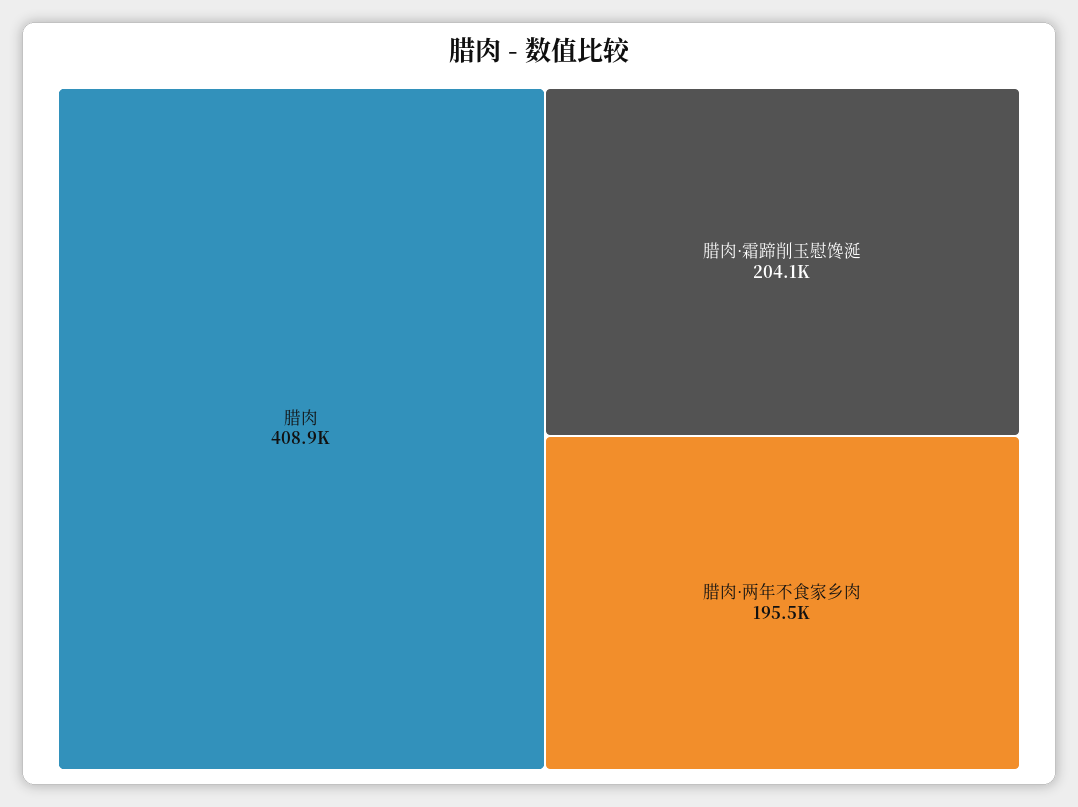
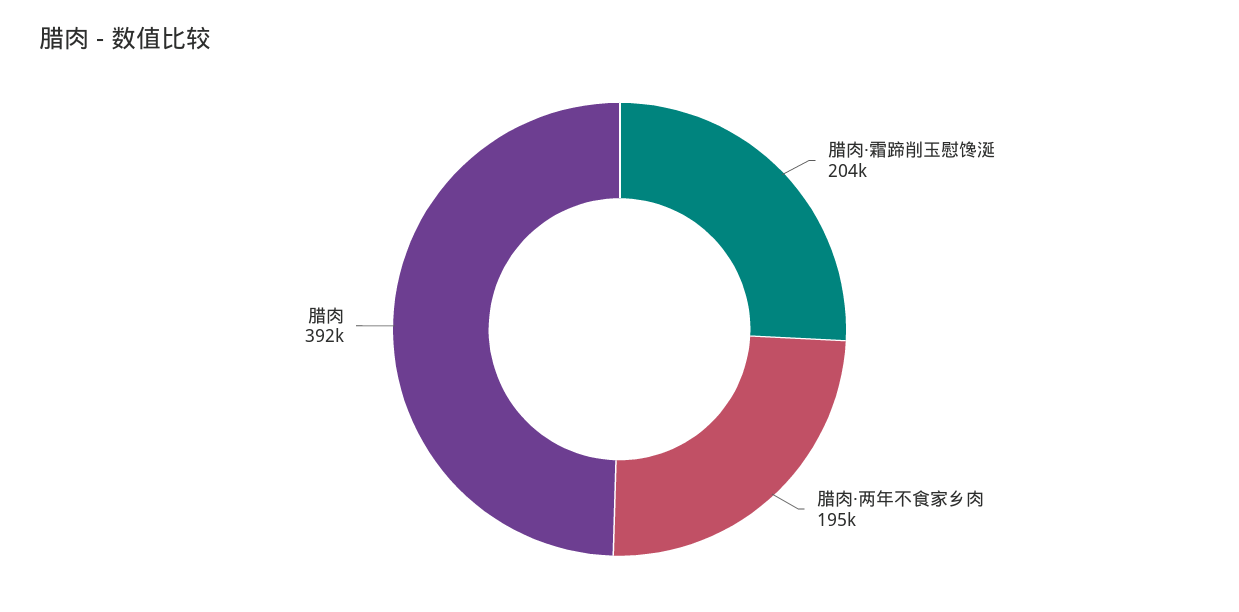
腊肉: 408900 -> 392000

